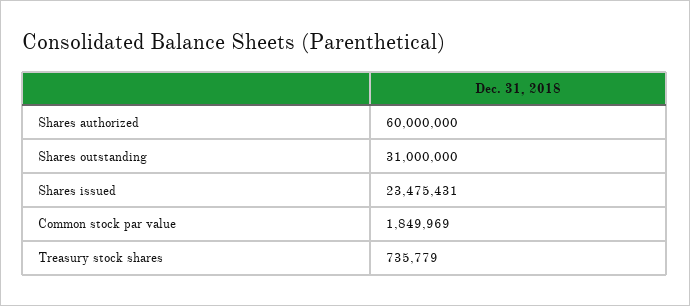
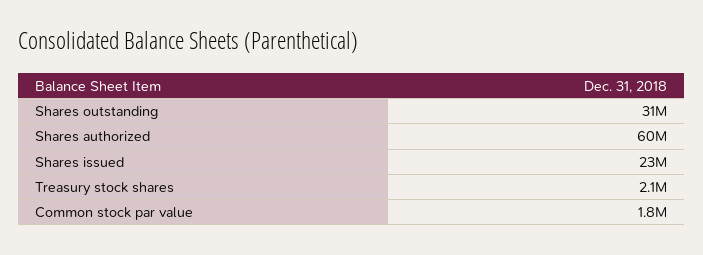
Treasury stock shares: 735779 -> 2100000

